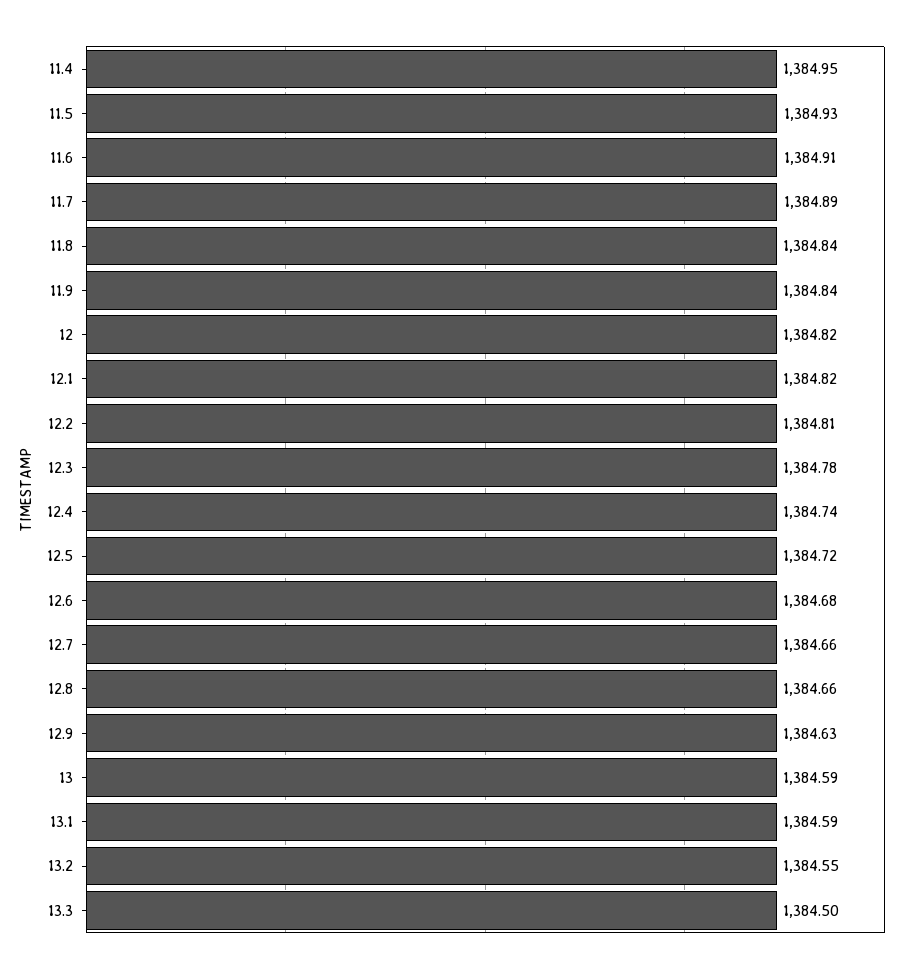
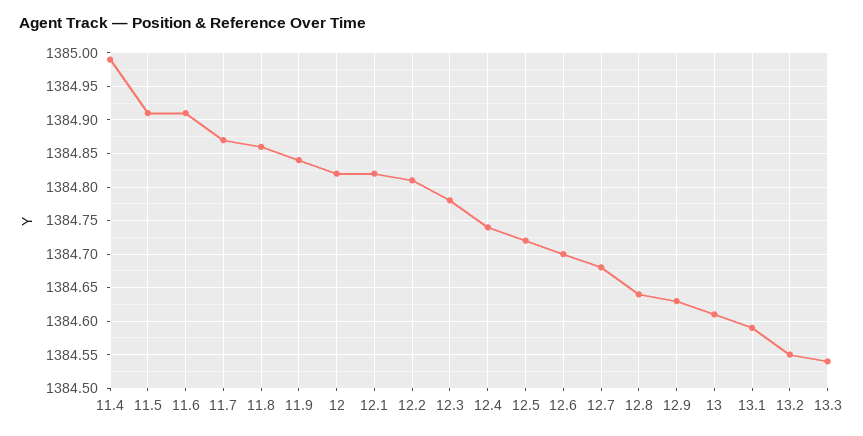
11.4: 1384.95 -> 1384.99
11.5: 1384.93 -> 1384.91
11.7: 1384.89 -> 1384.87
11.8: 1384.84 -> 1384.86
12.6: 1384.68 -> 1384.7
12.7: 1384.66 -> 1384.68
12.8: 1384.66 -> 1384.64
13: 1384.59 -> 1384.61
13.3: 1384.5 -> 1384.54

